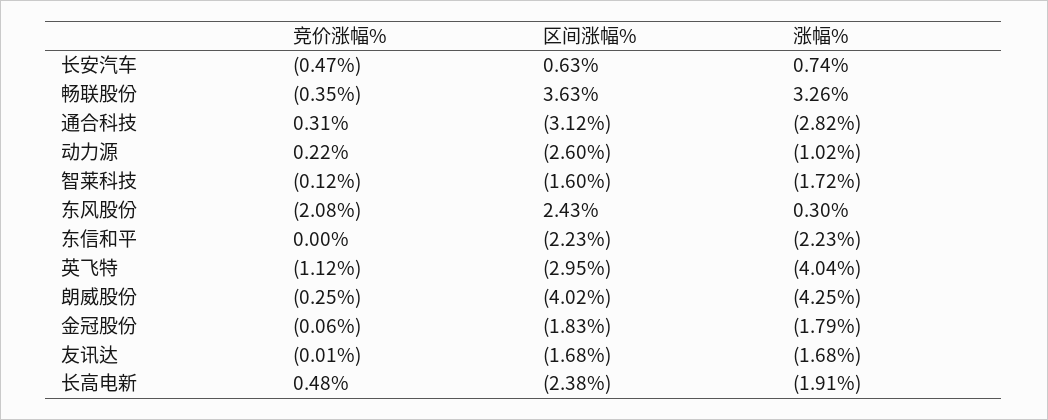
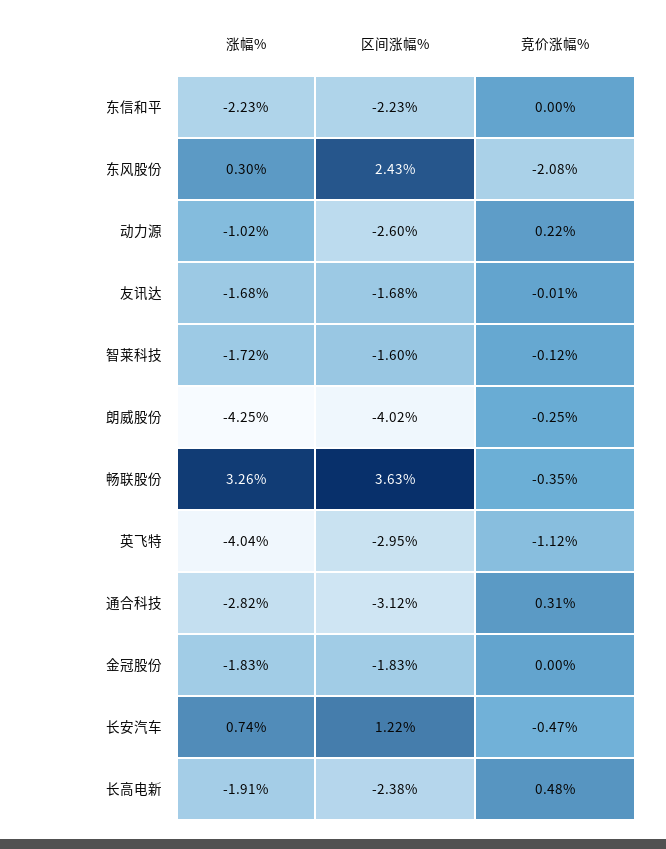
区间涨幅%, 长安汽车: 0.63 -> 1.22
竞价涨幅%, 金冠股份: -0.06 -> 0
涨幅%, 金冠股份: -1.79 -> -1.83

